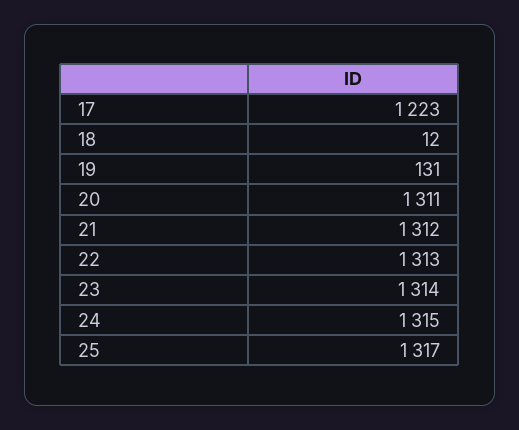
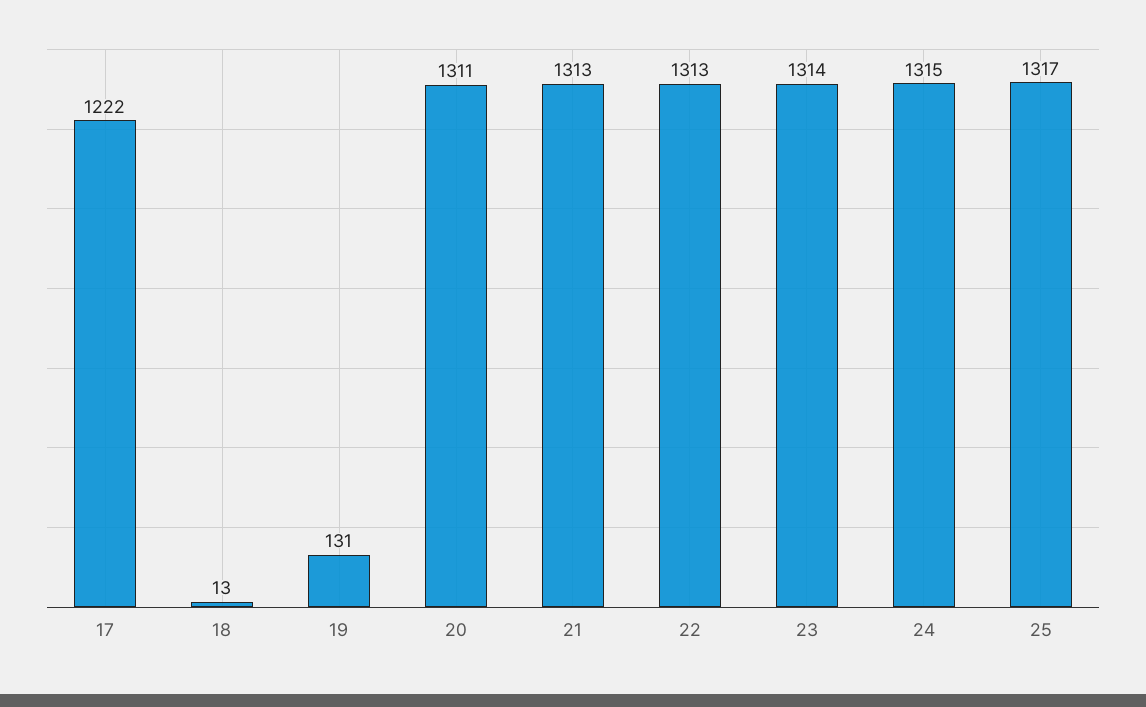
17: 1223 -> 1222
18: 12 -> 13
21: 1312 -> 1313

